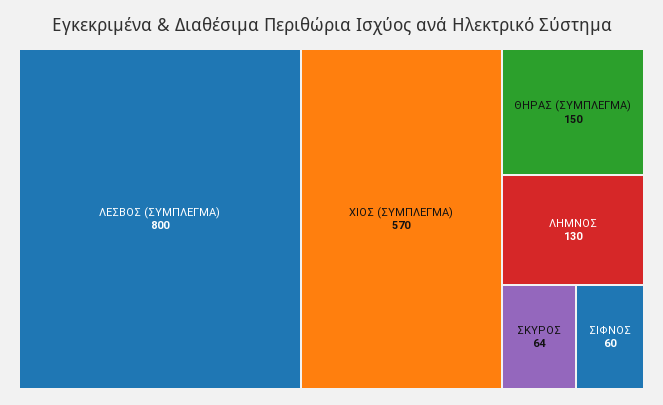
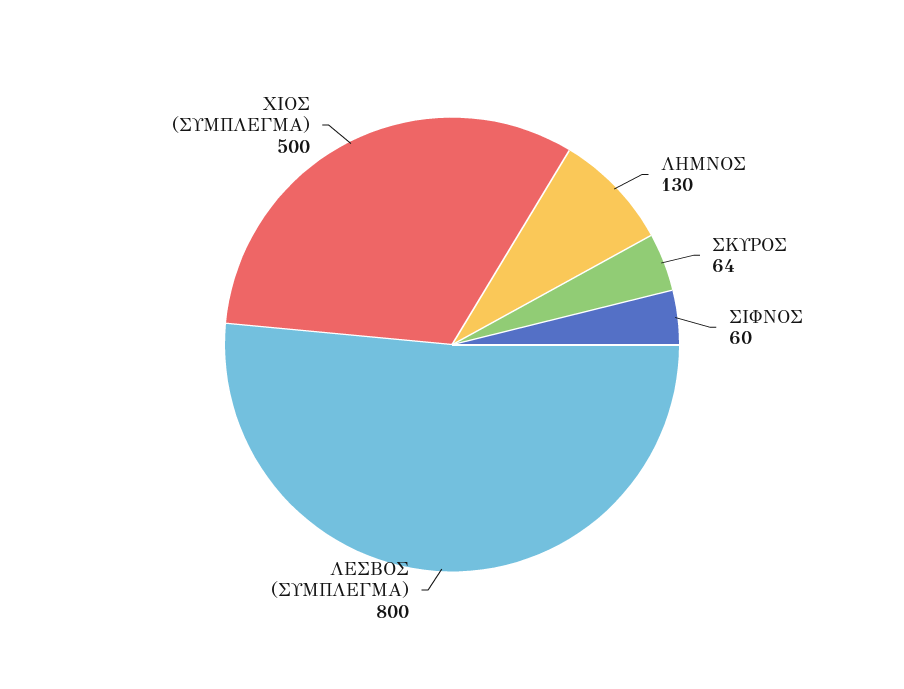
ΧΙΟΣ (ΣΥΜΠΛΕΓΜΑ): 570 -> 500
ΘΗΡΑΣ (ΣΥΜΠΛΕΓΜΑ): 150 -> none

